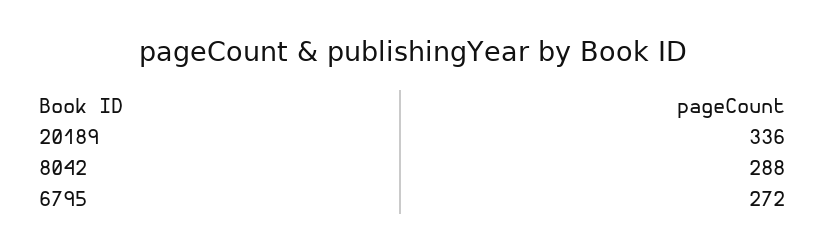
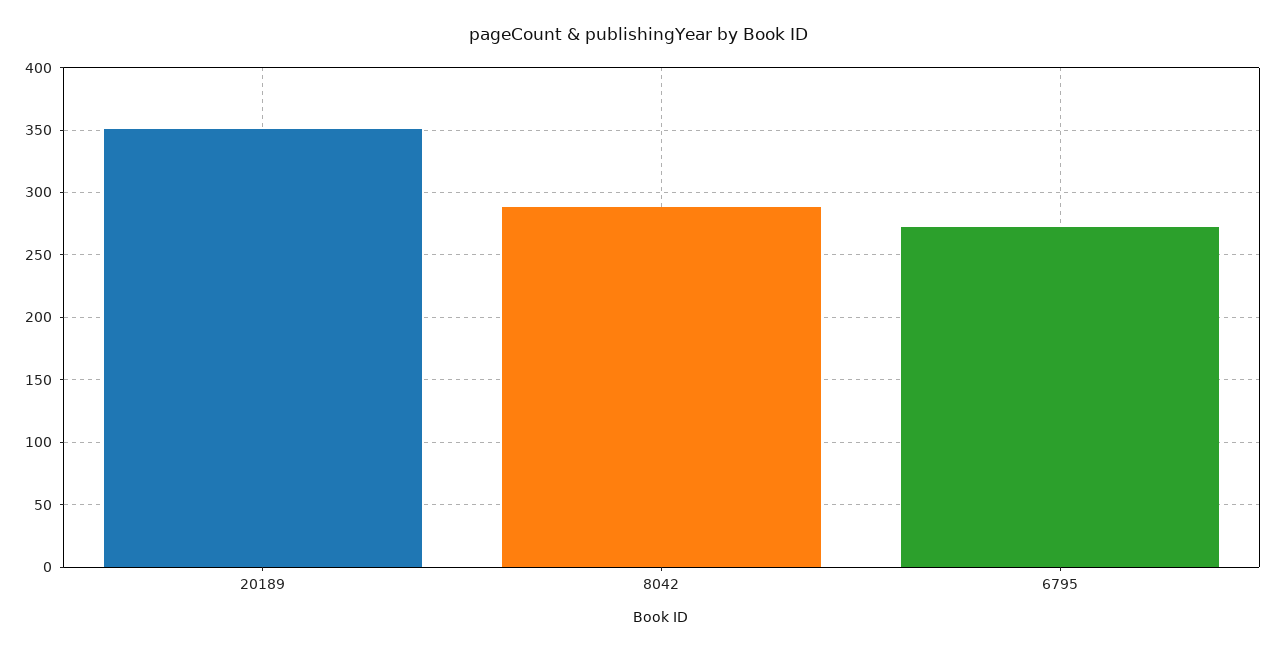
20189: 336 -> 350

